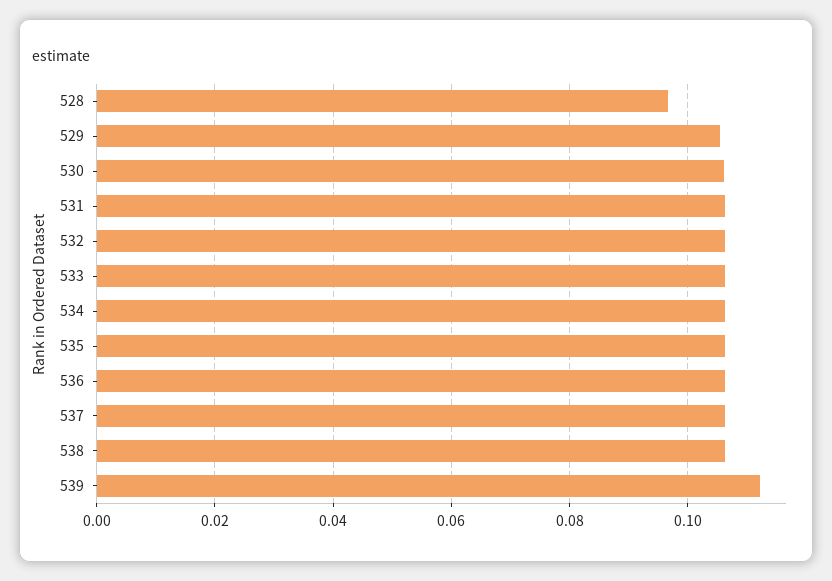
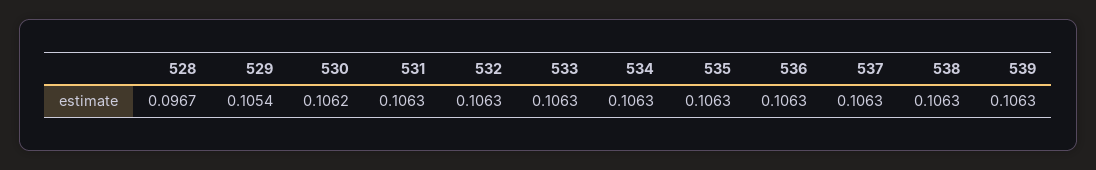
539: 0.112 -> 0.1063

